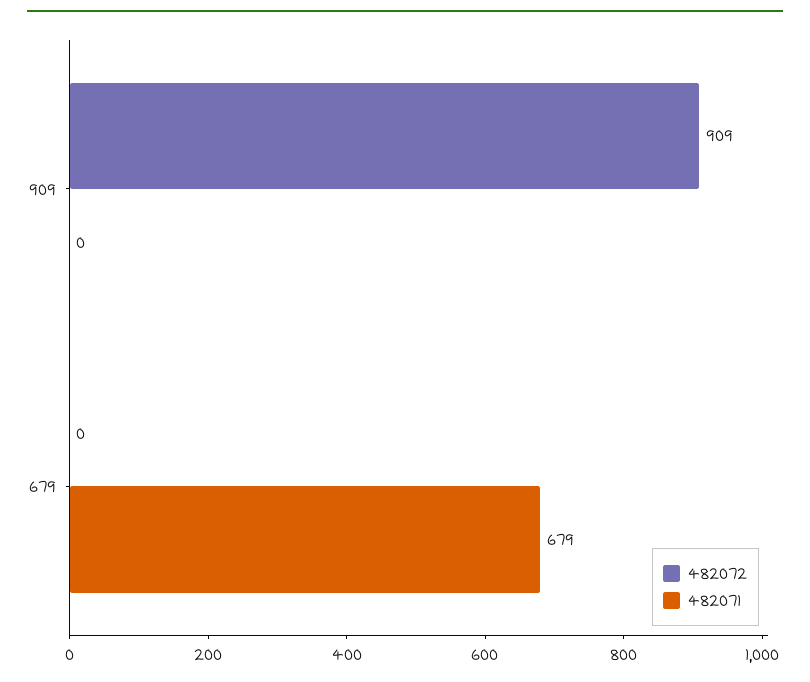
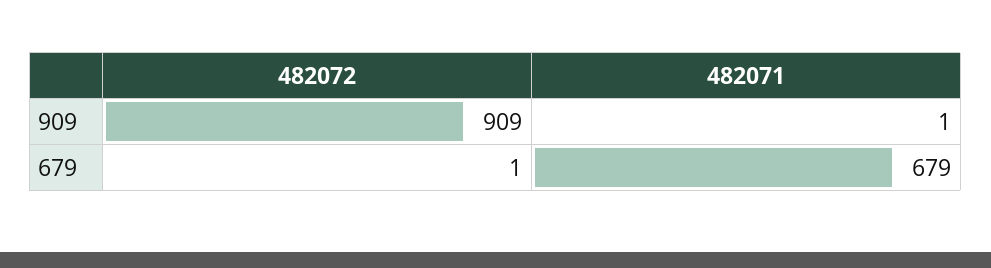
482071, 909: 0 -> 1
482072, 679: 0 -> 1

